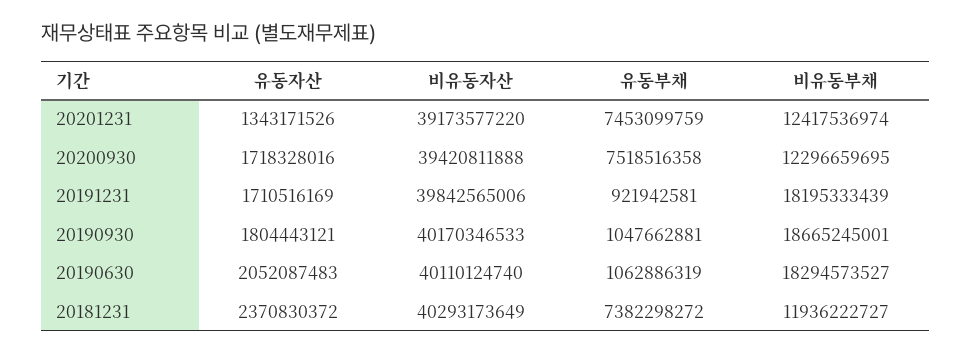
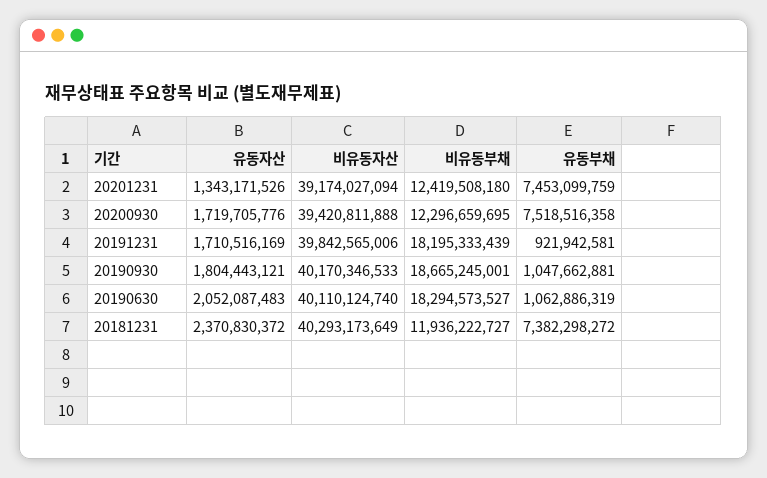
비유동자산, 20201231: 39173577220 -> 39174027094
비유동부채, 20201231: 12417536974 -> 12419508180
유동자산, 20200930: 1718328016 -> 1719705776

